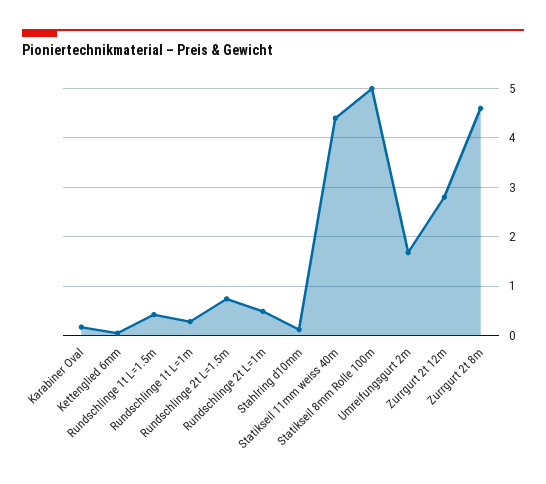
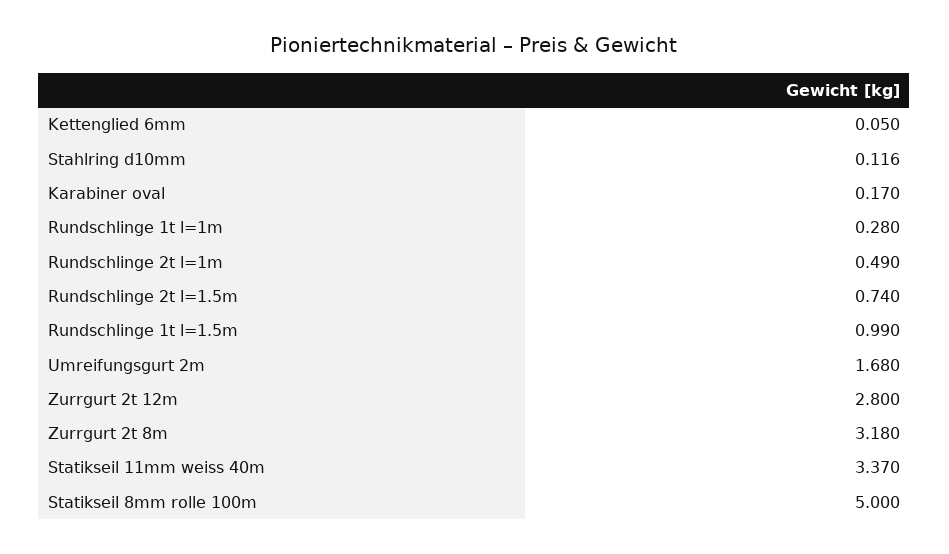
Rundschlinge 1t L=1.5m: 0.4 -> 0.99
Statikseil 11mm weiss 40m: 4.4 -> 3.37
Zurrgurt 2t 8m: 4.6 -> 3.18

